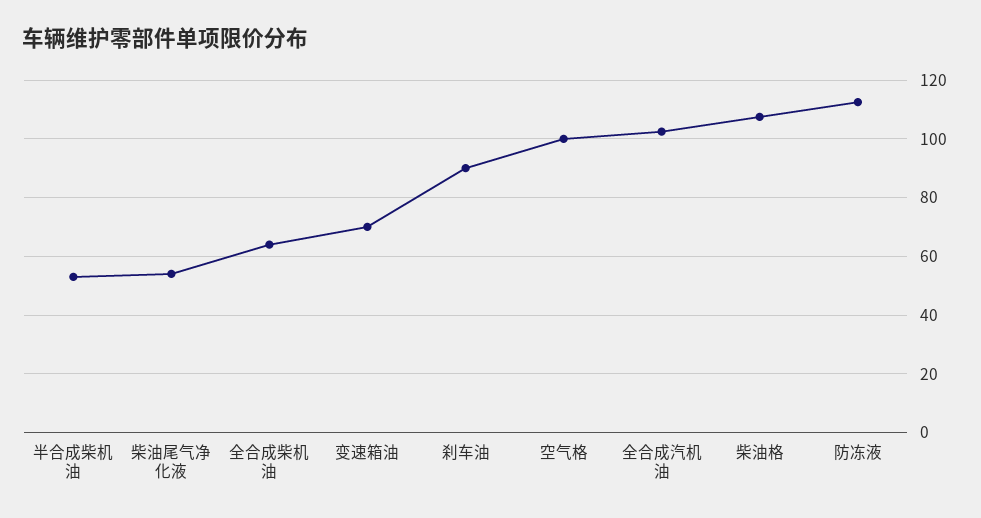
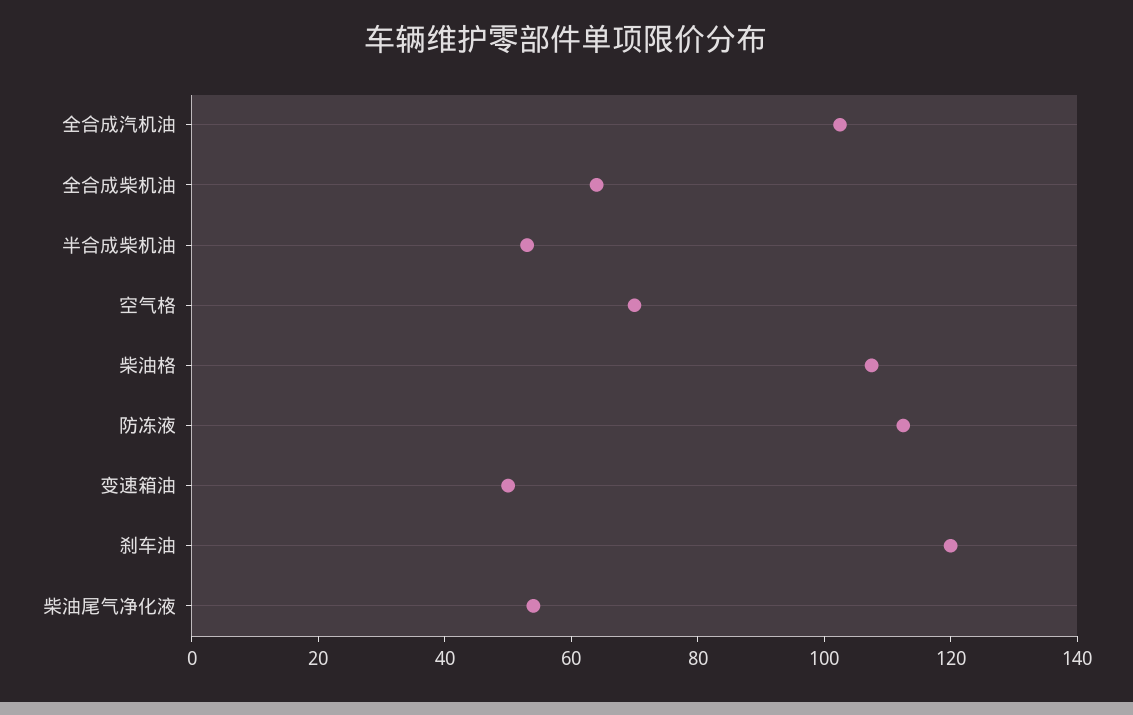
变速箱油: 70 -> 50
刹车油: 90 -> 120
空气格: 100 -> 70

